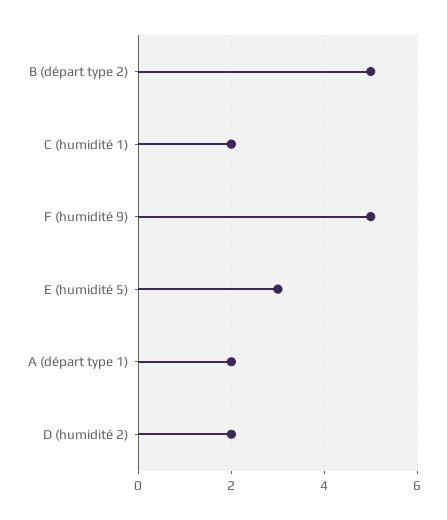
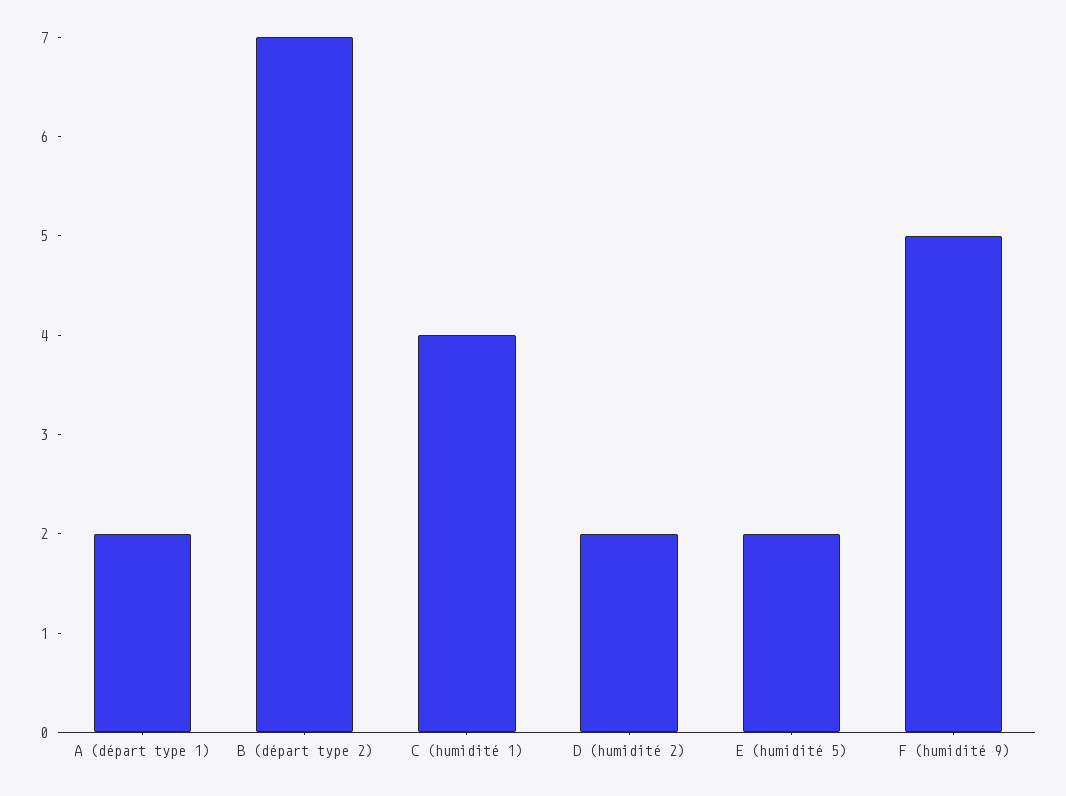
B (départ type 2): 5 -> 7
C (humidité 1): 2 -> 4
E (humidité 5): 3 -> 2

